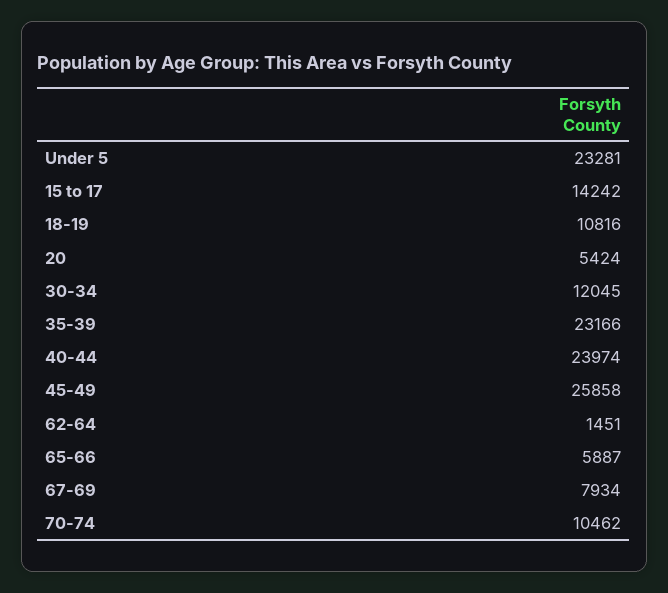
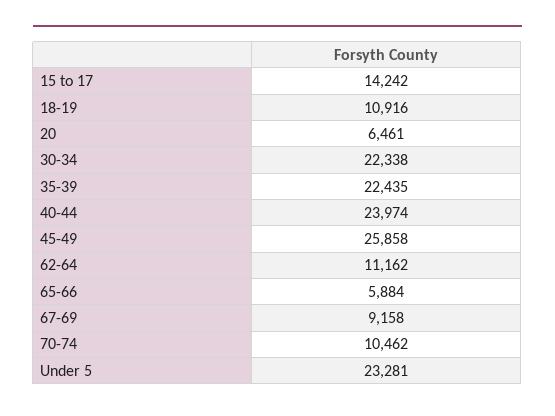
18-19: 10816 -> 10916
20: 5424 -> 6461
30-34: 12045 -> 22338
35-39: 23166 -> 22435
62-64: 1451 -> 11162
65-66: 5887 -> 5884
67-69: 7934 -> 9158

